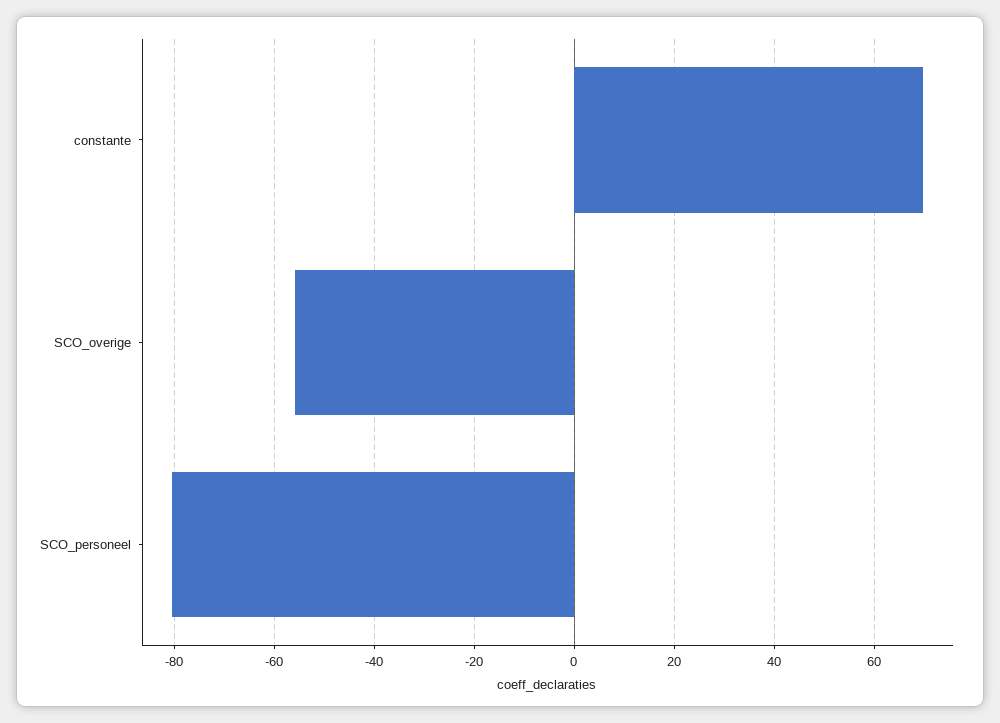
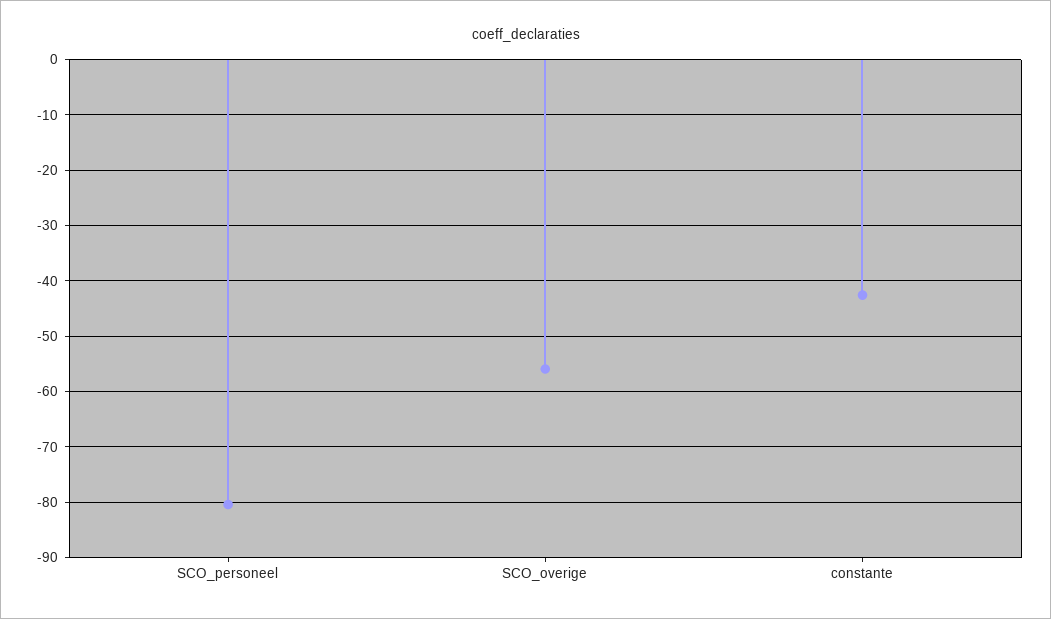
constante: 70 -> -42

